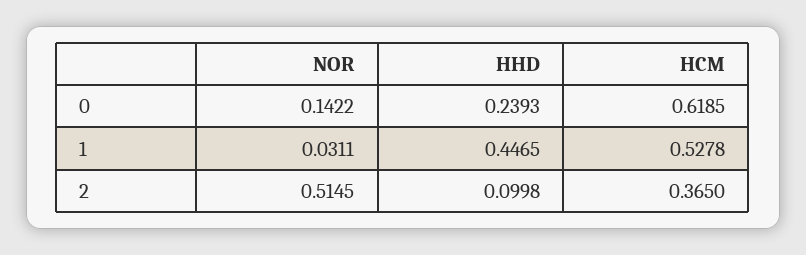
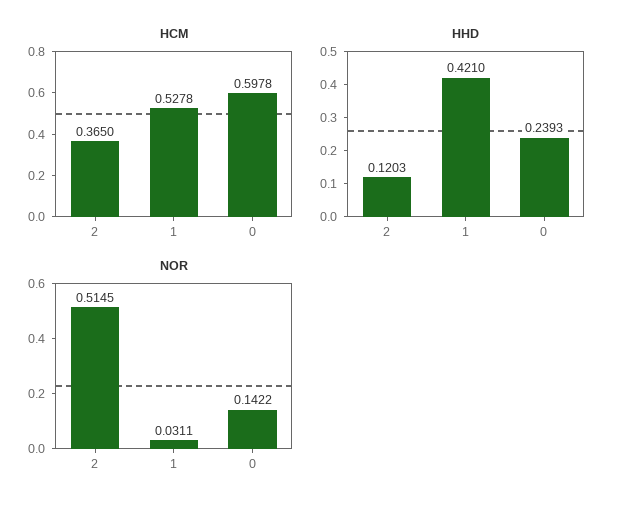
HCM, 0: 0.6185 -> 0.5978
HHD, 1: 0.4465 -> 0.421
HHD, 2: 0.0998 -> 0.1203

